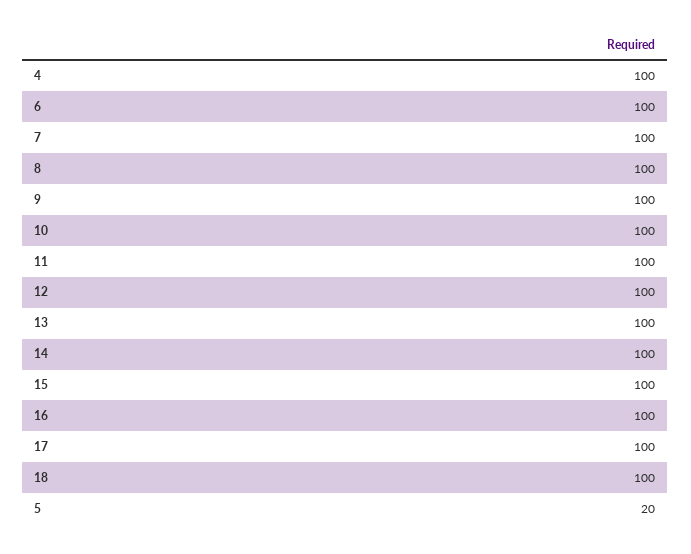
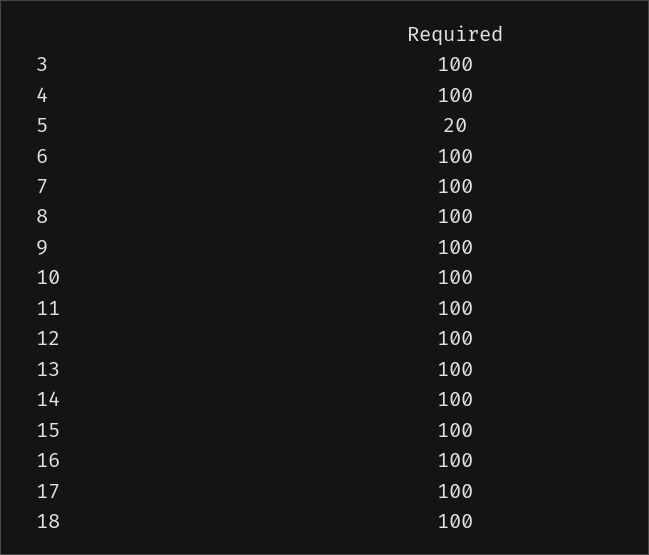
3: none -> 100

